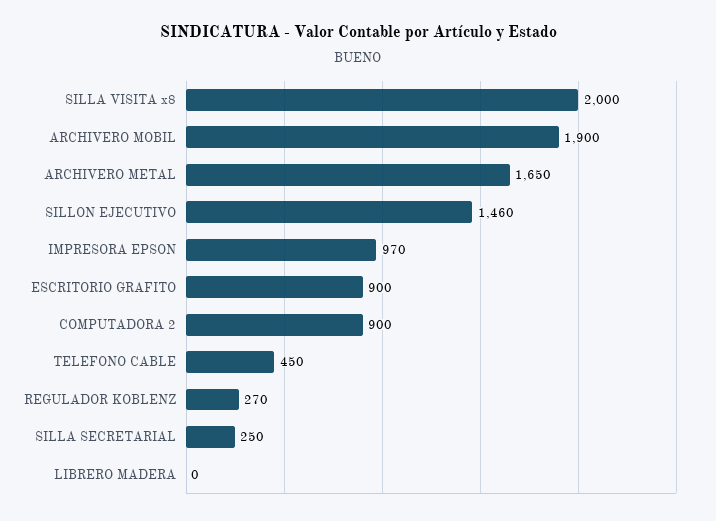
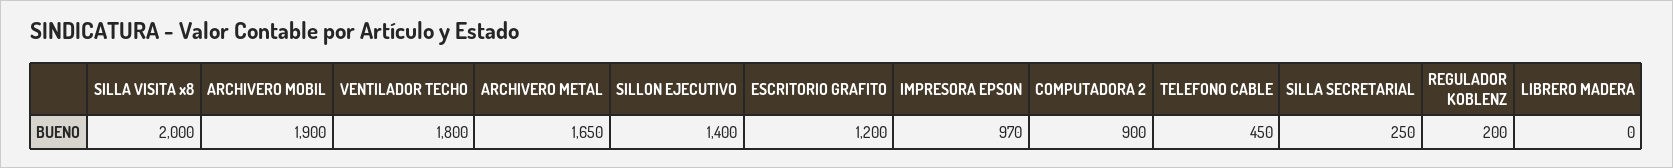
SILLON EJECUTIVO: 1460 -> 1400
ESCRITORIO GRAFITO: 900 -> 1200
REGULADOR KOBLENZ: 270 -> 200
VENTILADOR TECHO: none -> 1800

